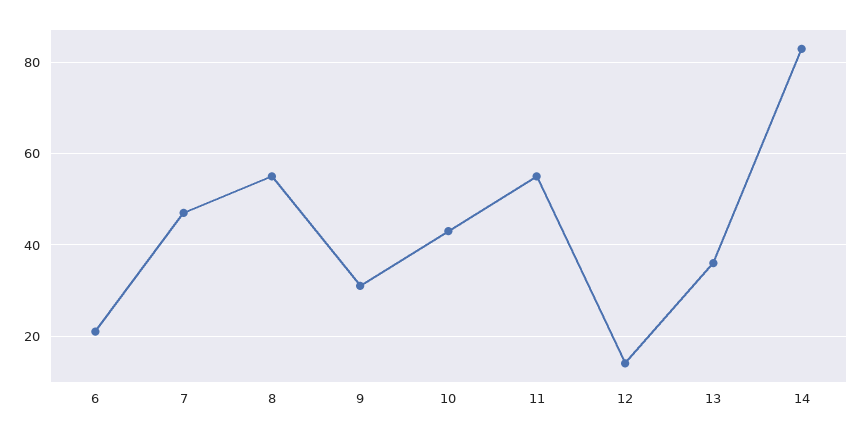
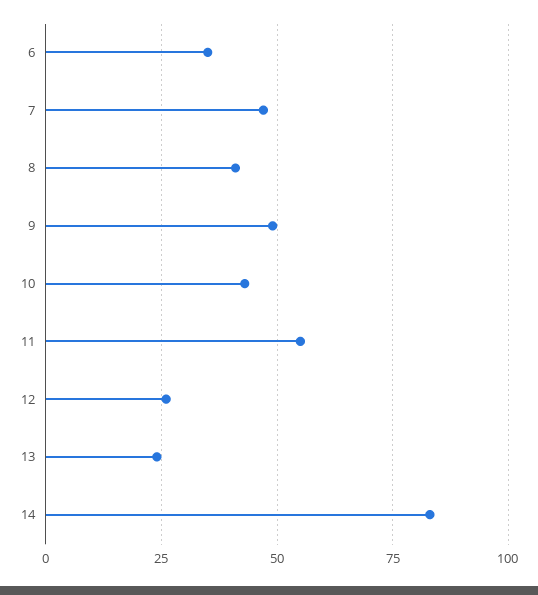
6: 20 -> 35
8: 55 -> 40
9: 30 -> 50
12: 15 -> 25
13: 35 -> 25

